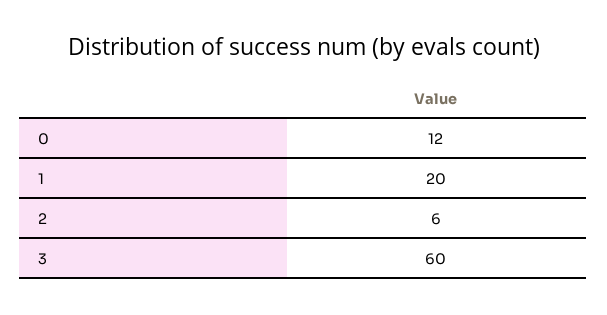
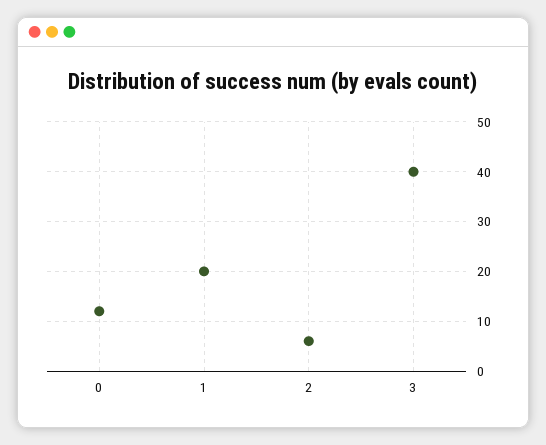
3: 60 -> 40

